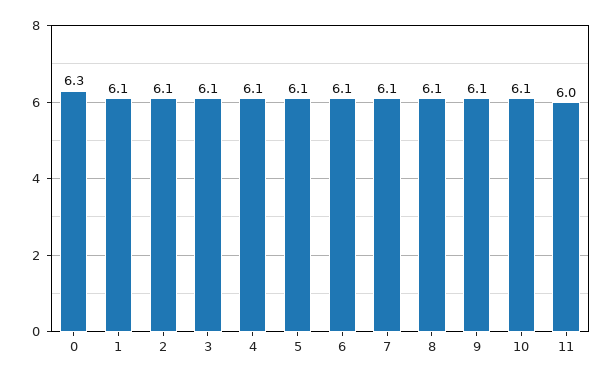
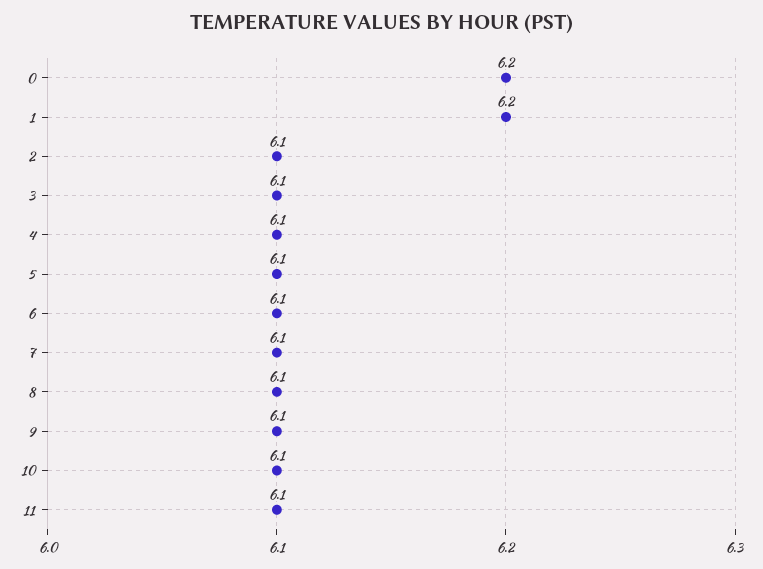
0: 6.3 -> 6.2
1: 6.1 -> 6.2
11: 6 -> 6.1

